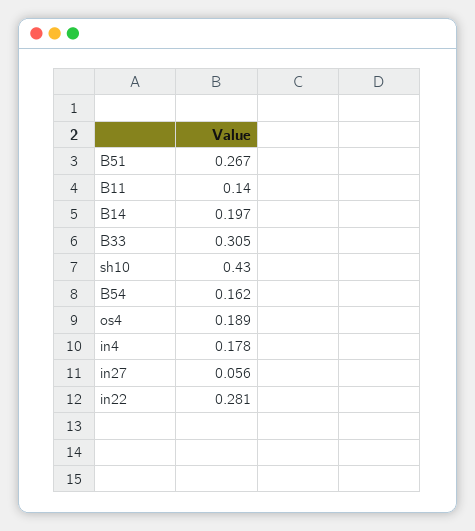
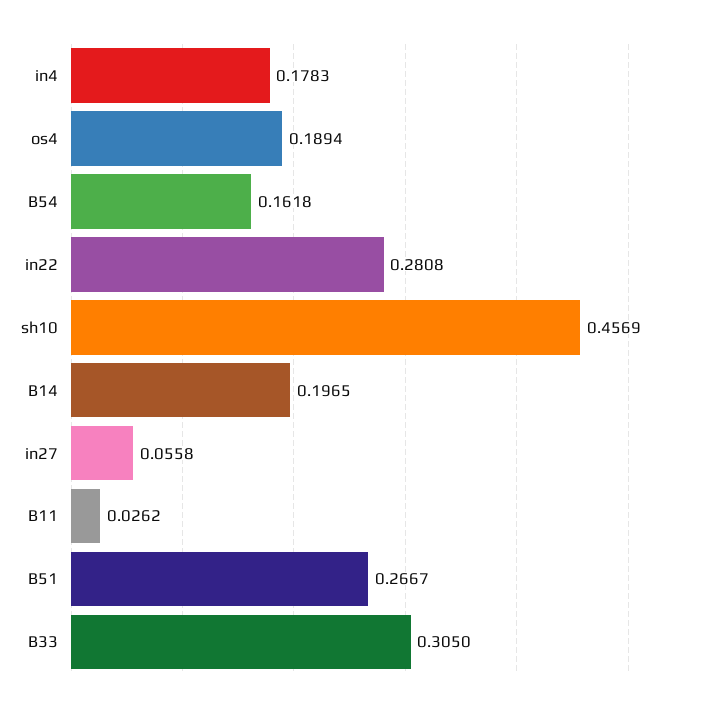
B11: 0.14 -> 0.0262
sh10: 0.43 -> 0.4569

